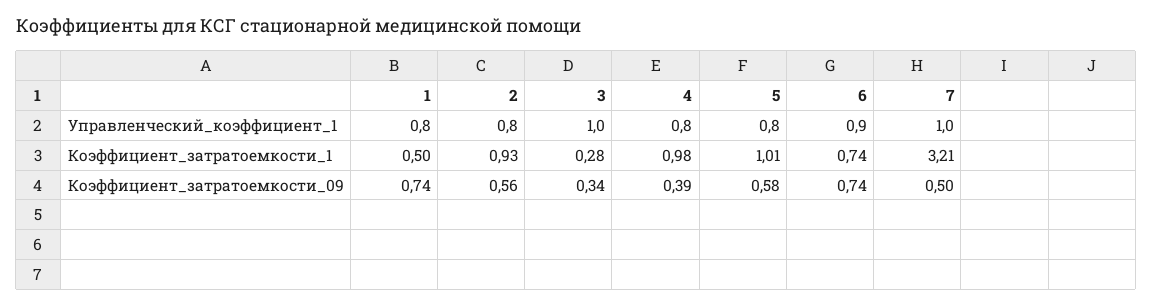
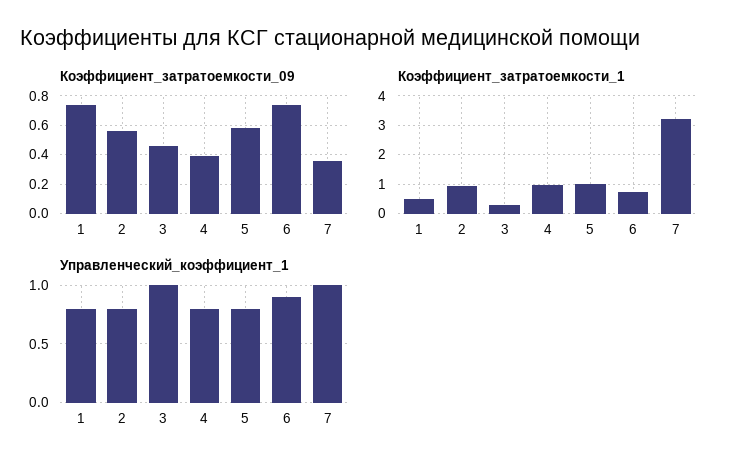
Коэффициент_затратоемкости_09, 3: 0.34 -> 0.45
Коэффициент_затратоемкости_09, 7: 0.5 -> 0.35

